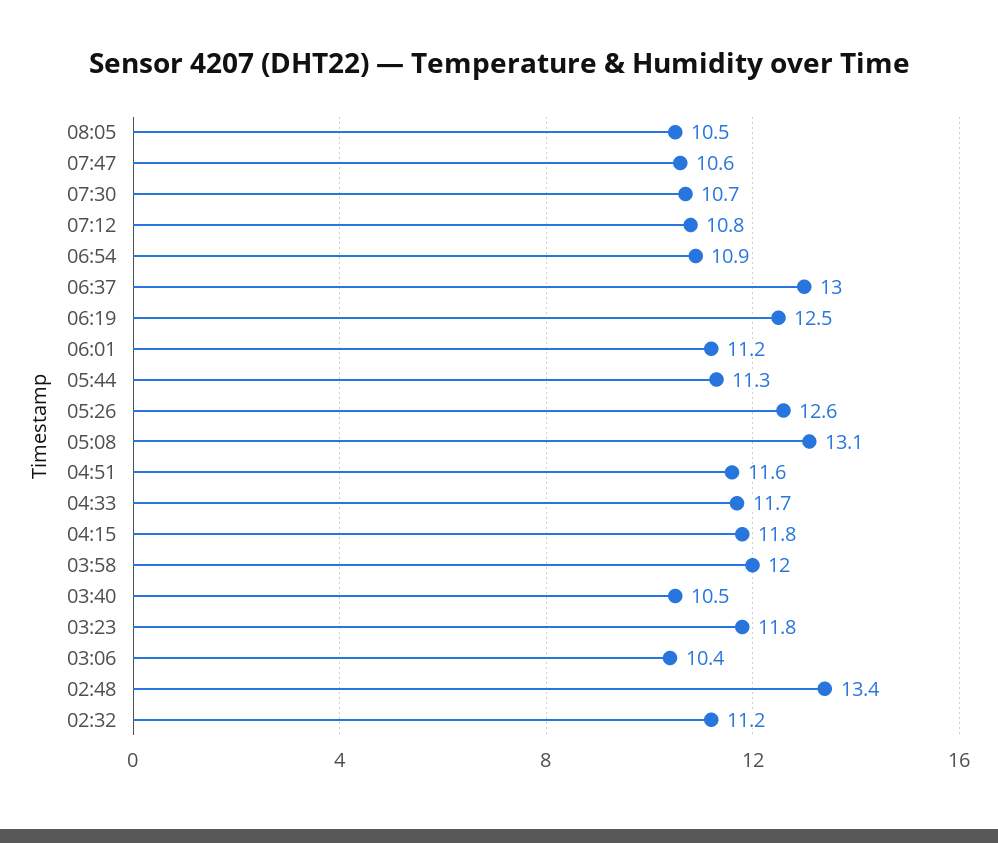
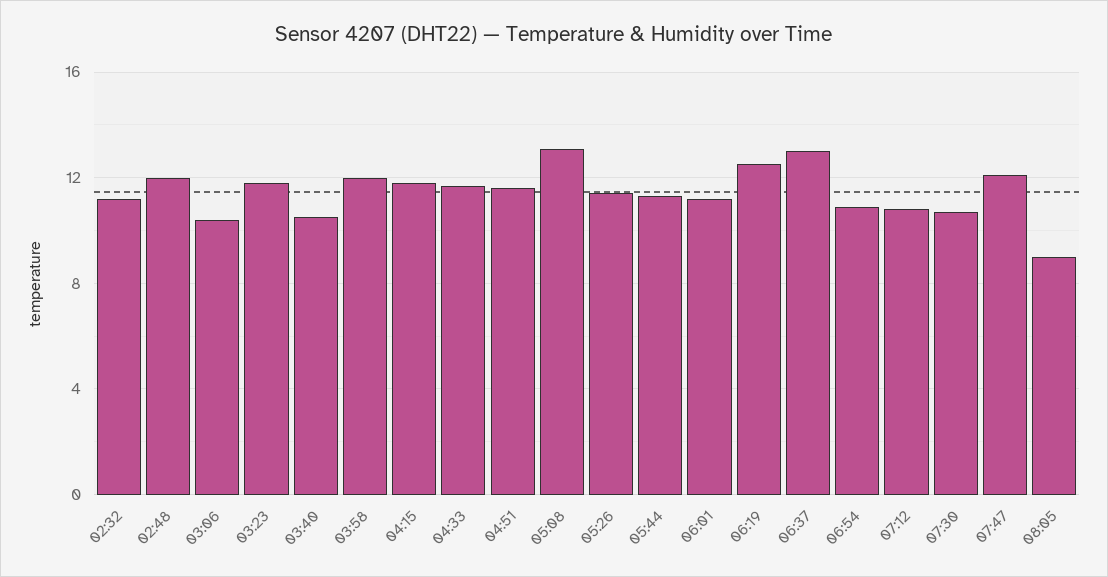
08:05: 10.5 -> 9
07:47: 10.6 -> 12
05:26: 12.6 -> 11.5
02:48: 13.4 -> 12

